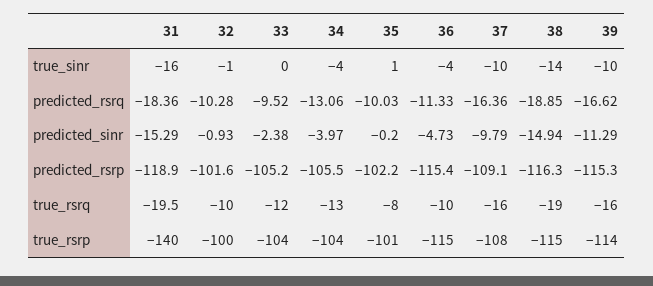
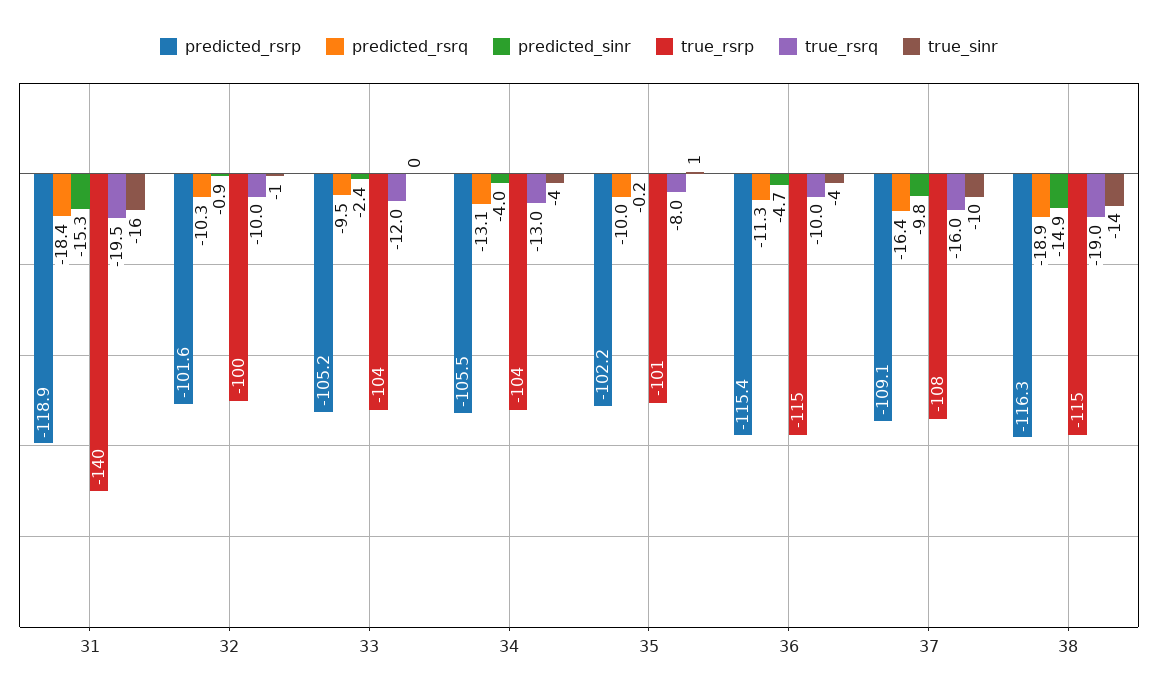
true_sinr, 39: -10 -> none
predicted_rsrq, 39: -16.62 -> none
predicted_sinr, 39: -11.29 -> none
predicted_rsrp, 39: -115.3 -> none
true_rsrq, 39: -16 -> none
true_rsrp, 39: -114 -> none

